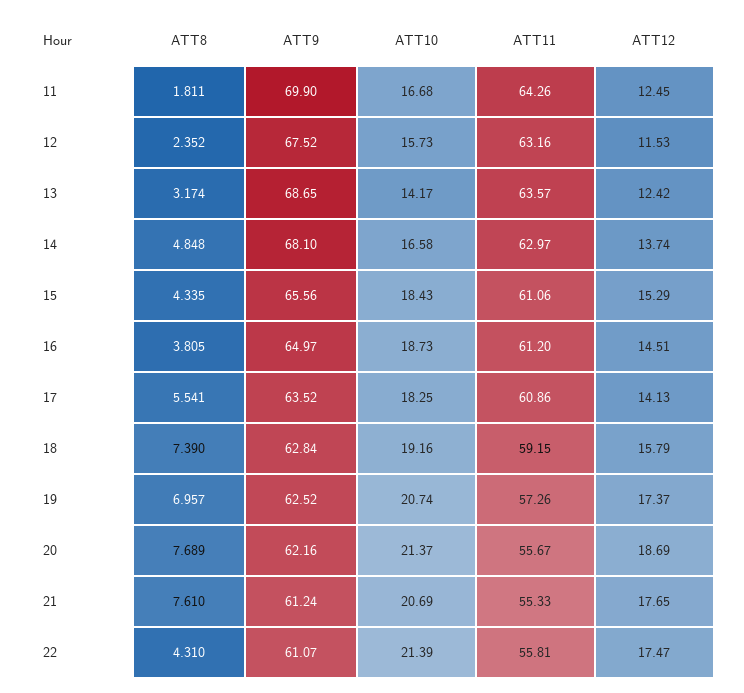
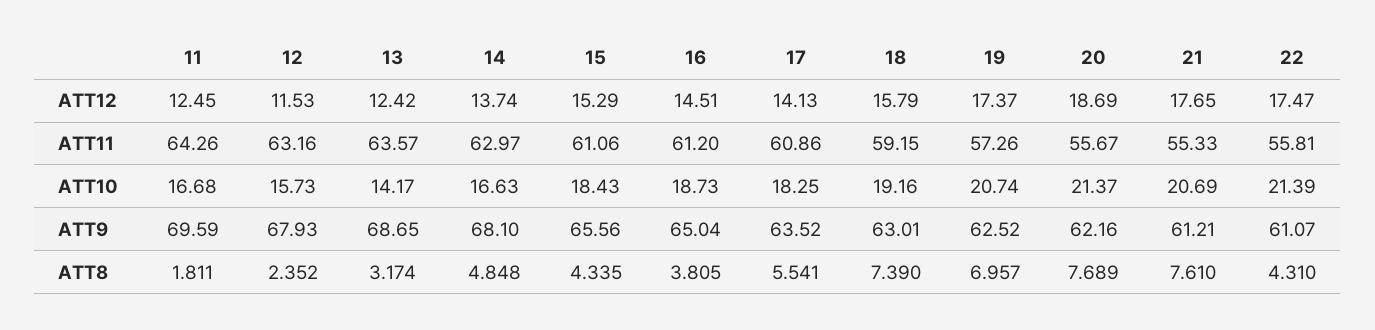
ATT9, 11: 69.9 -> 69.59
ATT9, 12: 67.52 -> 67.93
ATT10, 14: 16.58 -> 16.63
ATT9, 16: 64.97 -> 65.04
ATT9, 18: 62.84 -> 63.01
ATT9, 21: 61.24 -> 61.21

